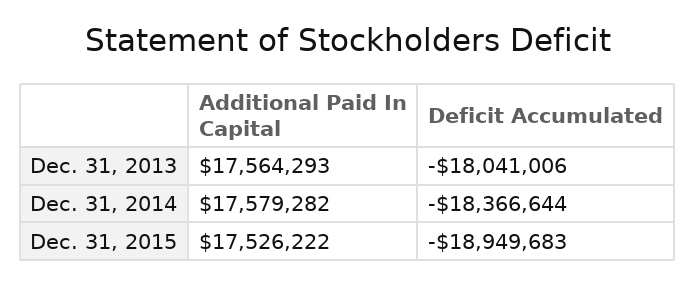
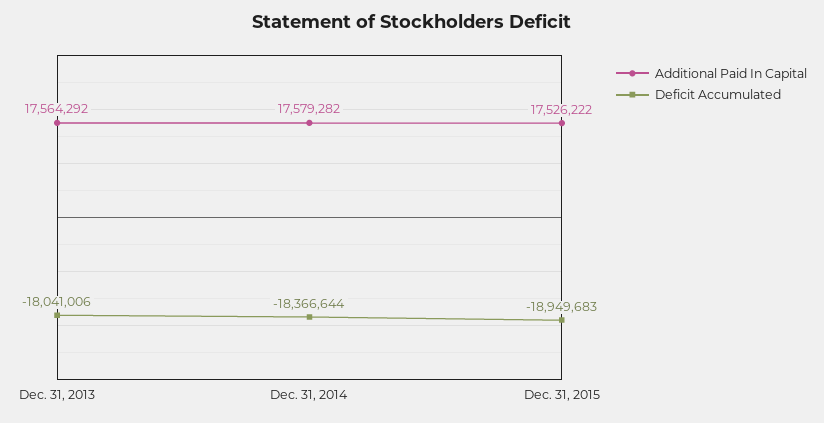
Additional Paid In Capital, Dec. 31, 2013: 17564293 -> 17564292

